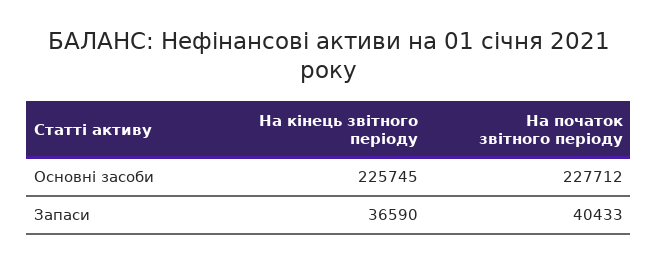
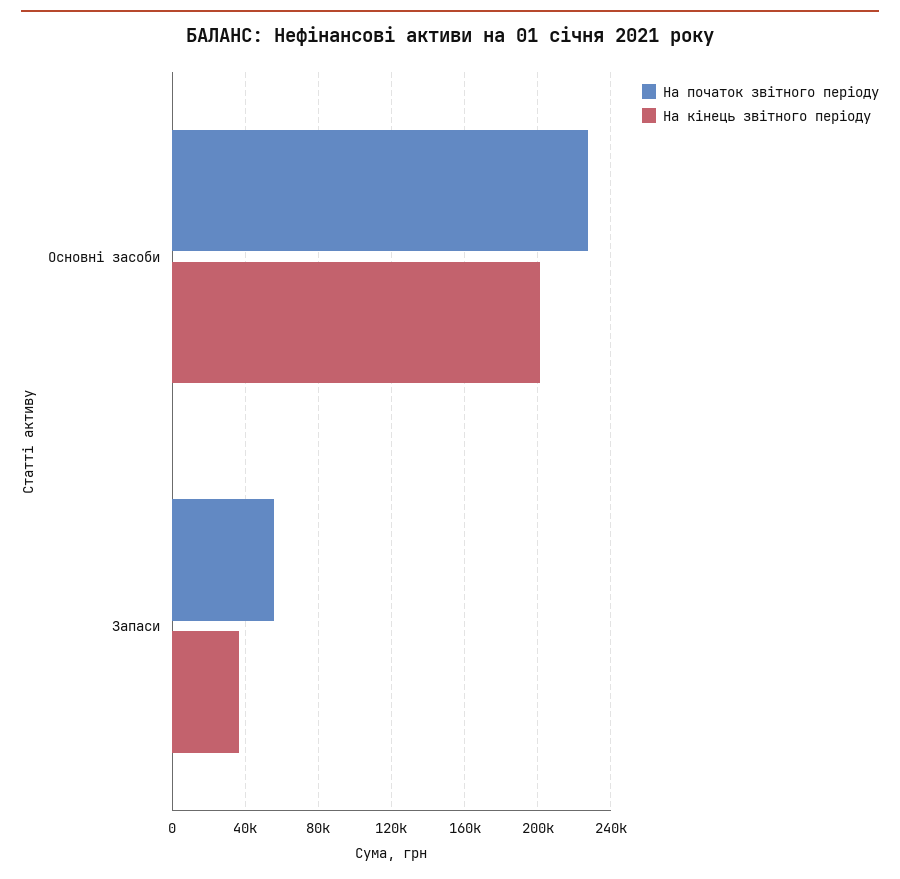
На кінець звітного періоду, Основні засоби: 225745 -> 200000
На початок звітного періоду, Запаси: 40433 -> 55000

